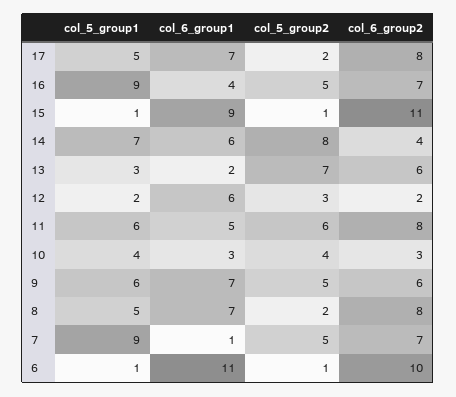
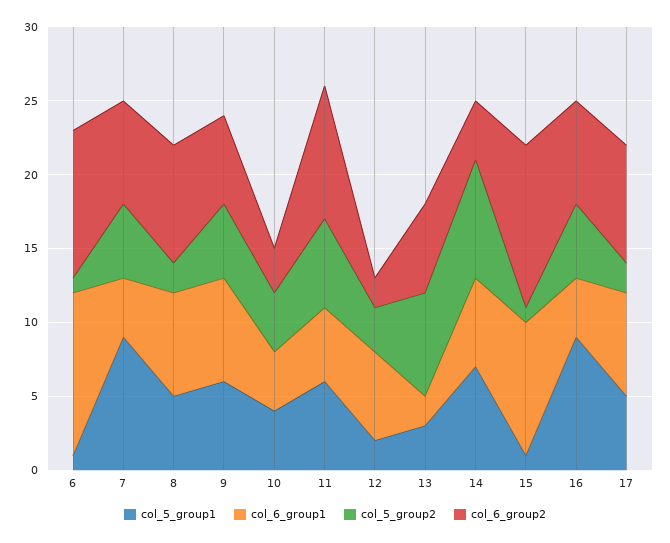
col_6_group2, 11: 8 -> 9
col_6_group1, 10: 3 -> 4
col_6_group1, 7: 1 -> 4

